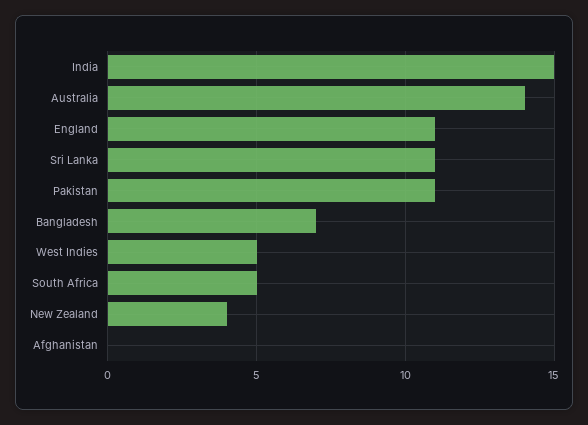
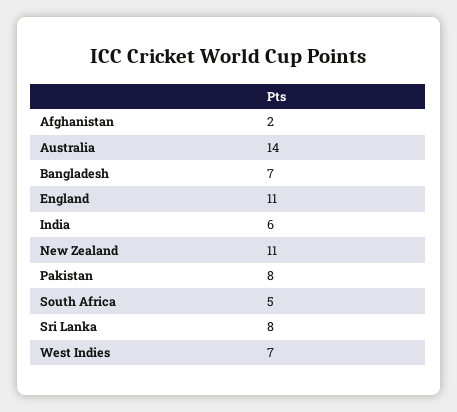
India: 15 -> 6
Sri Lanka: 11 -> 8
Pakistan: 11 -> 8
West Indies: 5 -> 7
New Zealand: 4 -> 11
Afghanistan: 0 -> 2

